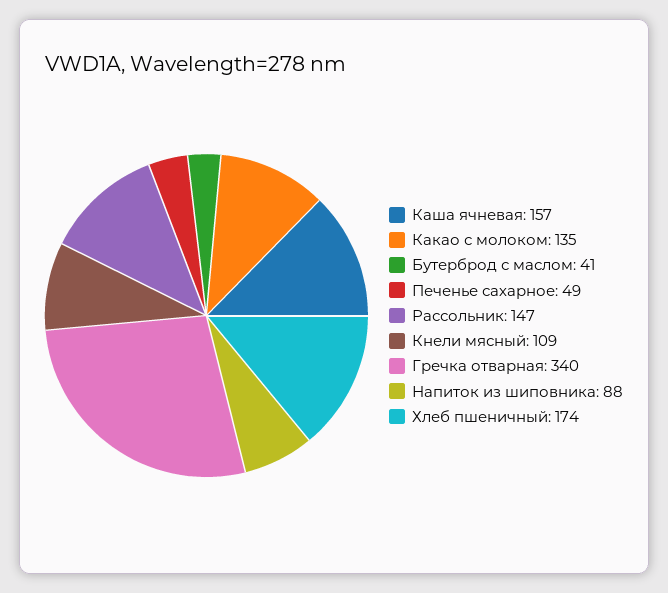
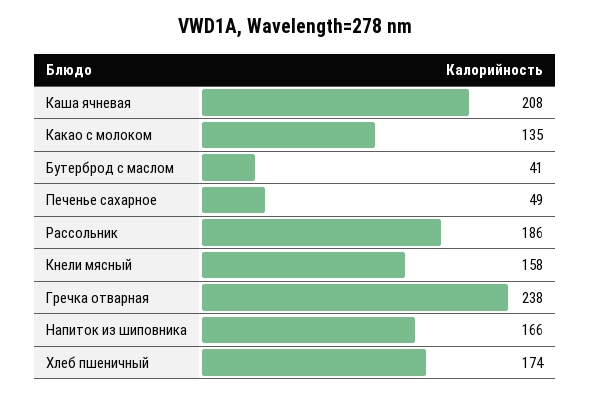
Каша ячневая: 157 -> 208
Рассольник: 147 -> 186
Кнели мясный: 109 -> 158
Гречка отварная: 340 -> 238
Напиток из шиповника: 88 -> 166

